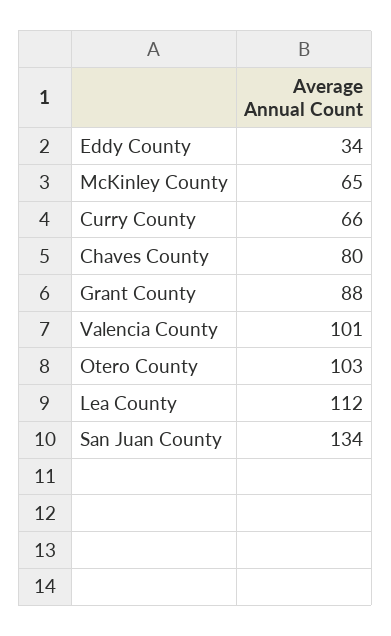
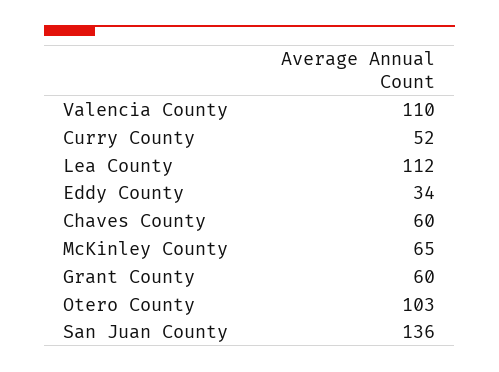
Curry County: 66 -> 52
Chaves County: 80 -> 60
Grant County: 88 -> 60
Valencia County: 101 -> 110
San Juan County: 134 -> 136

